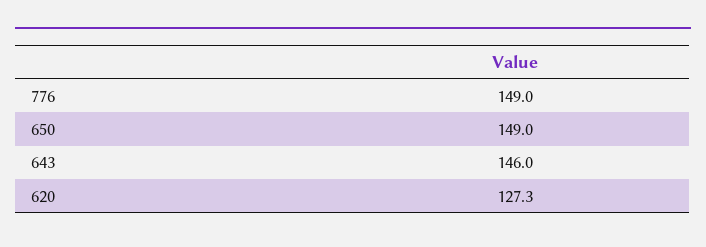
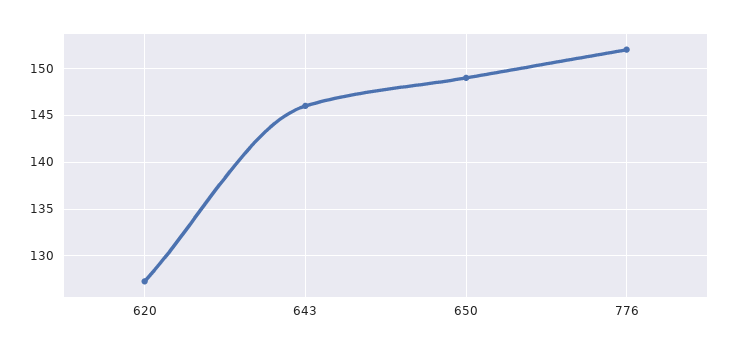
776: 149 -> 152

